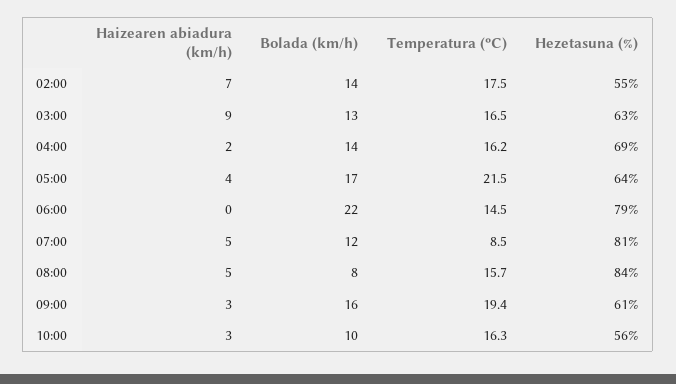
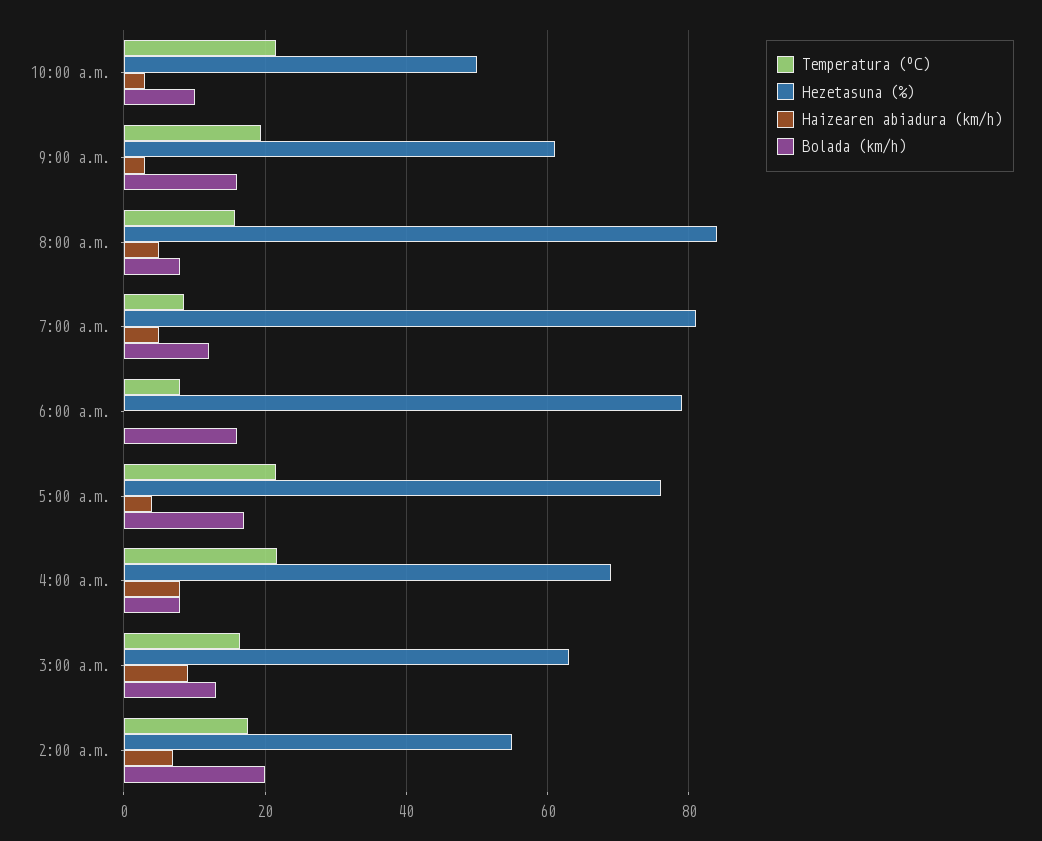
Bolada (km/h), 02:00: 14 -> 20
Haizearen abiadura (km/h), 04:00: 2 -> 8
Bolada (km/h), 04:00: 14 -> 8
Temperatura (ºC), 04:00: 16.2 -> 22
Hezetasuna (%), 05:00: 64 -> 76
Bolada (km/h), 06:00: 22 -> 16
Temperatura (ºC), 06:00: 14.5 -> 8
Temperatura (ºC), 10:00: 16.3 -> 22
Hezetasuna (%), 10:00: 56 -> 50

